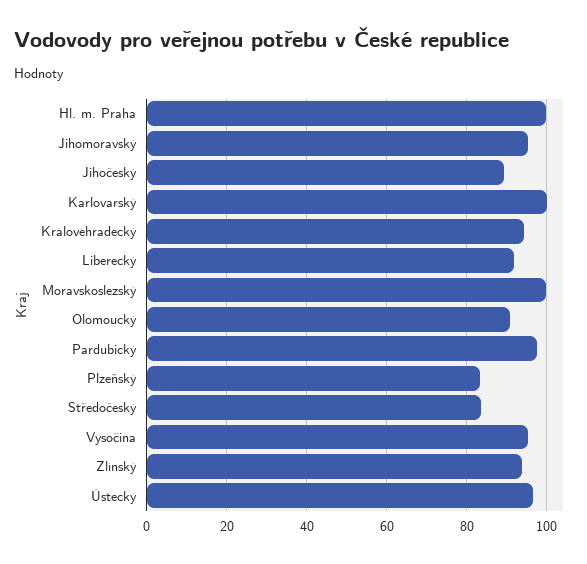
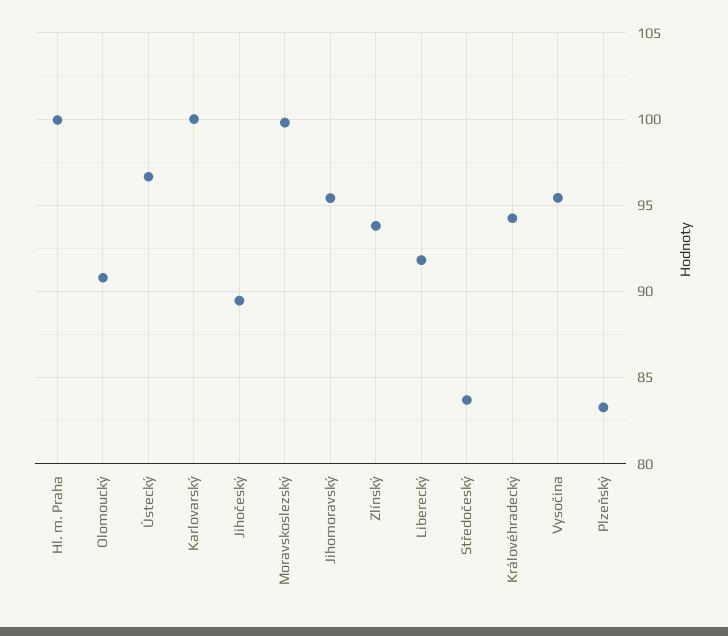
Pardubický: 98 -> none

